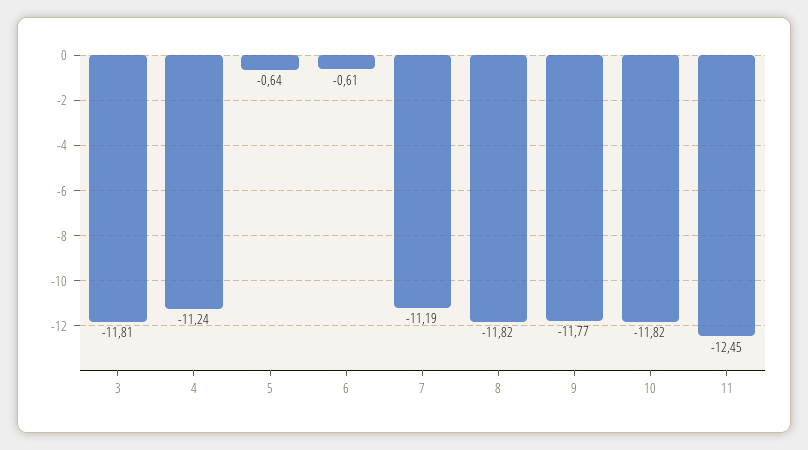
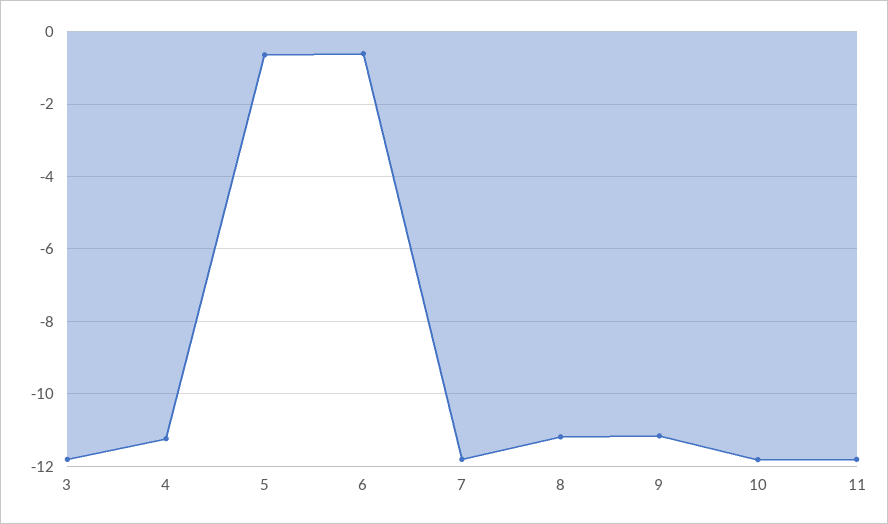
7: -11.19 -> -11.8
8: -11.82 -> -11.2
9: -11.77 -> -11.2
11: -12.45 -> -11.8

